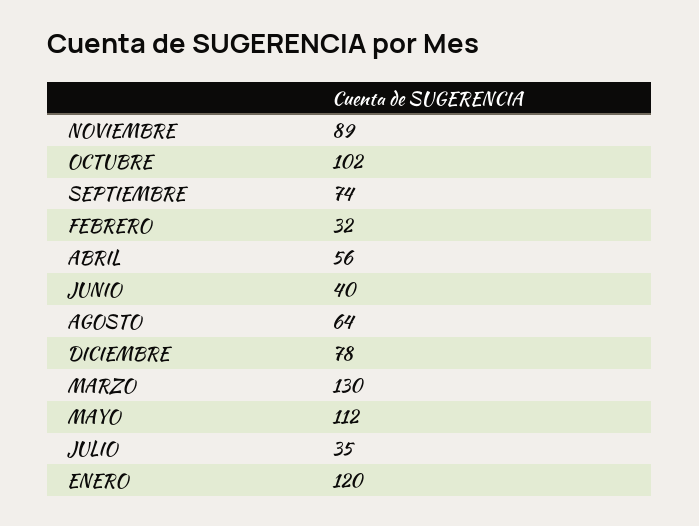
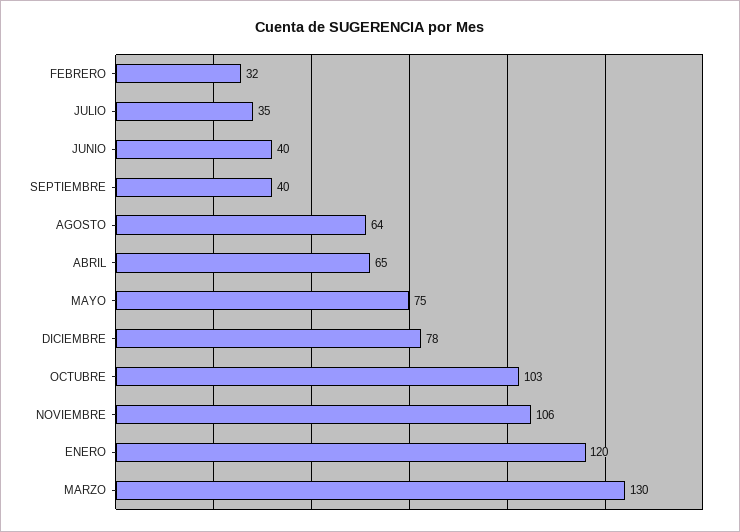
NOVIEMBRE: 89 -> 106
OCTUBRE: 102 -> 103
SEPTIEMBRE: 74 -> 40
ABRIL: 56 -> 65
MAYO: 112 -> 75

